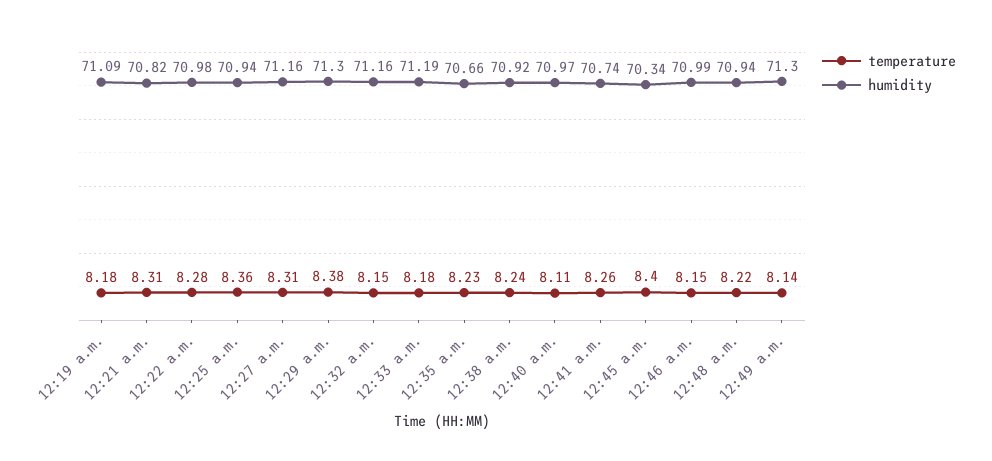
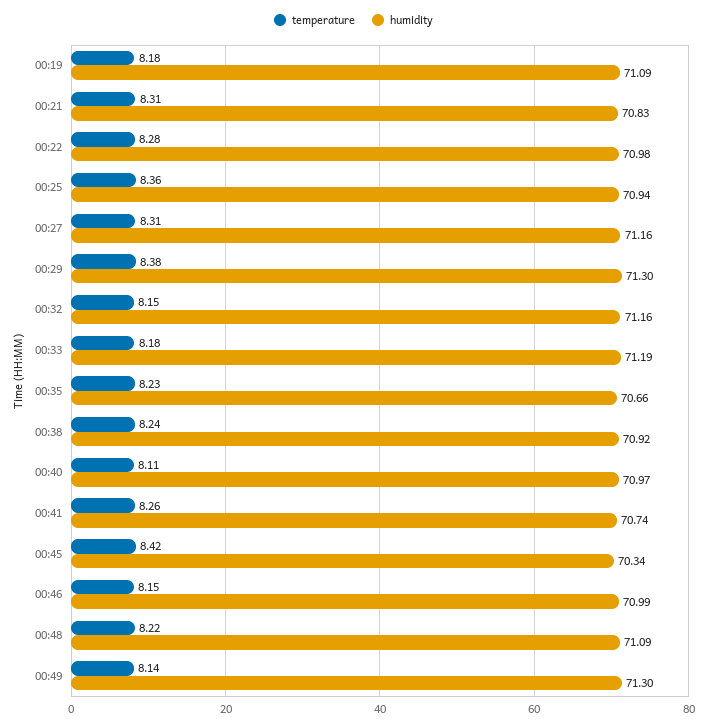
humidity, 12:21 a.m.: 70.82 -> 70.83
temperature, 12:45 a.m.: 8.4 -> 8.42
humidity, 12:48 a.m.: 70.94 -> 71.09

